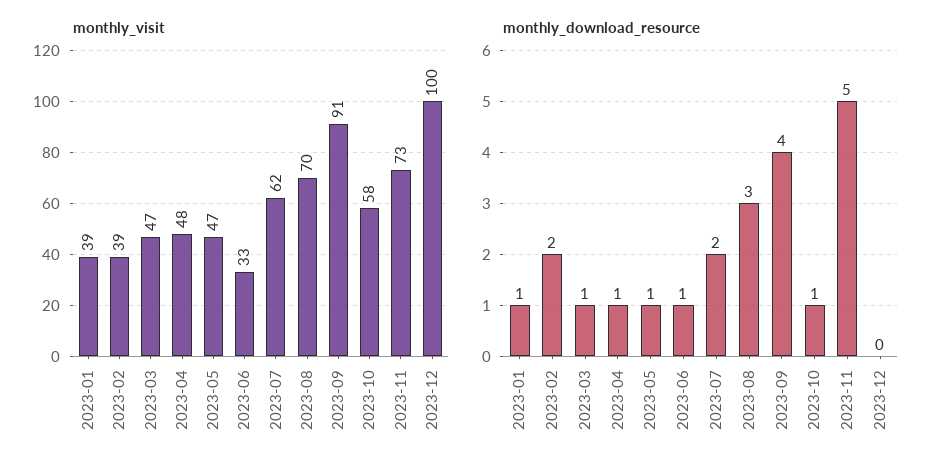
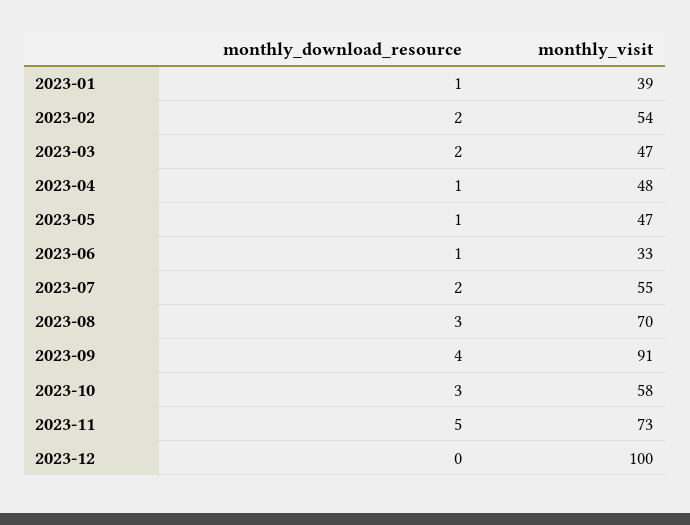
monthly_visit, 2023-02: 39 -> 54
monthly_visit, 2023-07: 62 -> 55
monthly_download_resource, 2023-03: 1 -> 2
monthly_download_resource, 2023-10: 1 -> 3

